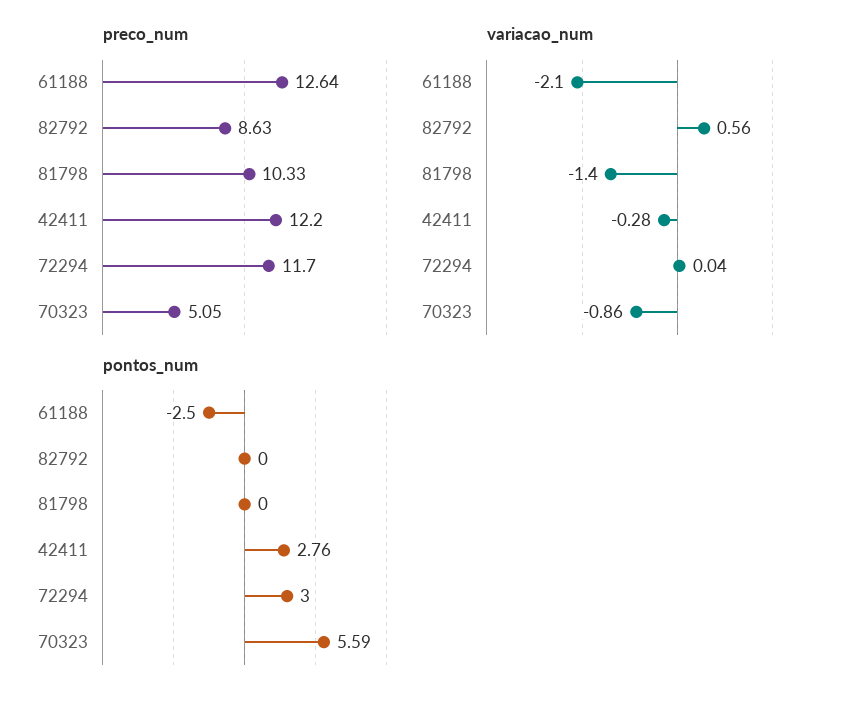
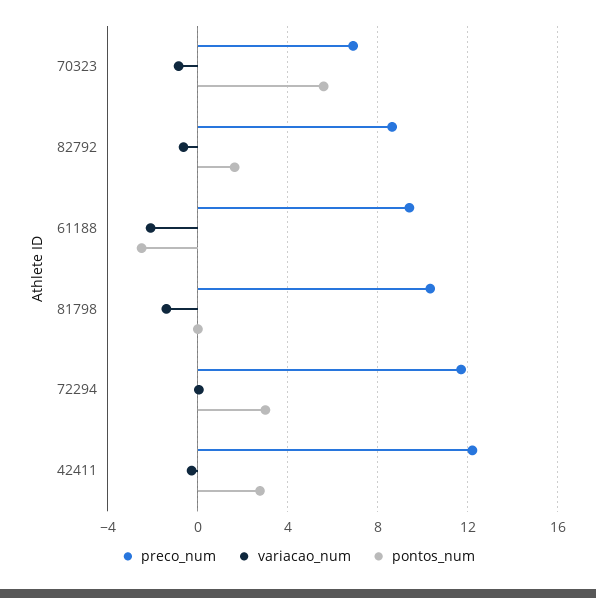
preco_num, 61188: 12.64 -> 9.5
preco_num, 70323: 5.05 -> 7
variacao_num, 82792: 0.56 -> -0.5
pontos_num, 82792: 0 -> 1.5

